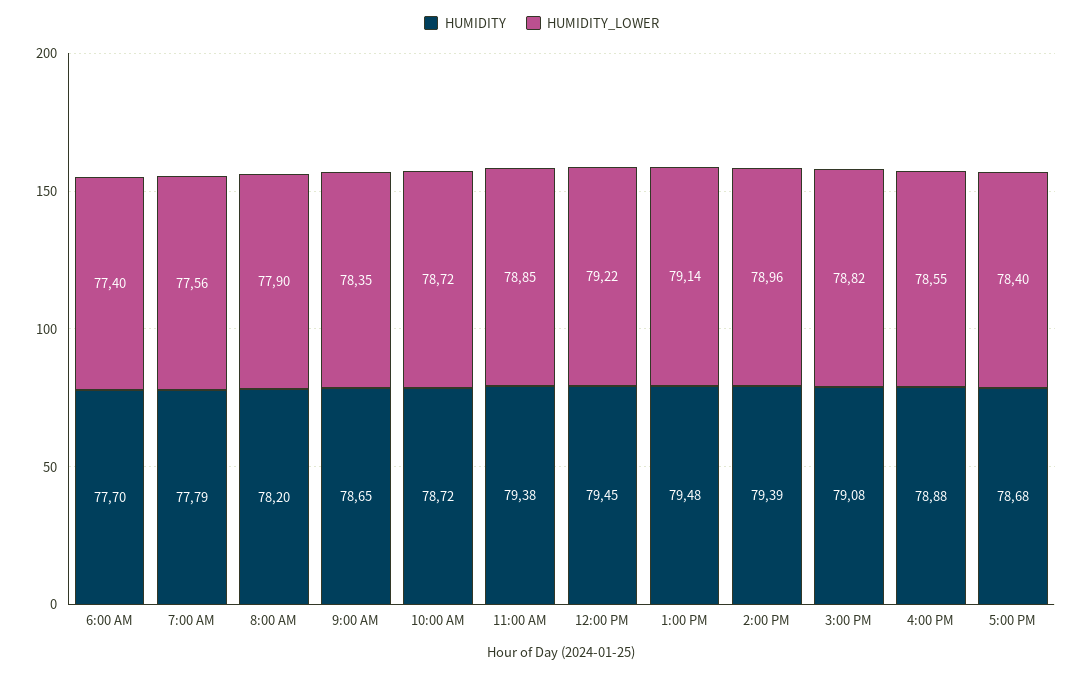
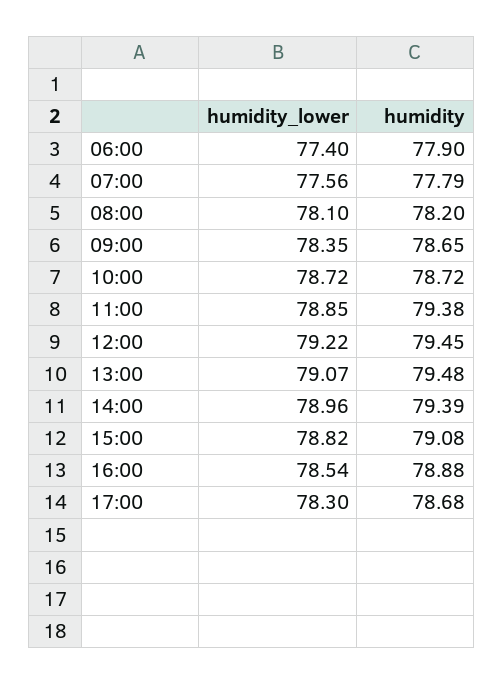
HUMIDITY, 6:00 AM: 77.7 -> 77.9
HUMIDITY_LOWER, 8:00 AM: 77.9 -> 78.1
HUMIDITY_LOWER, 1:00 PM: 79.14 -> 79.07
HUMIDITY_LOWER, 4:00 PM: 78.55 -> 78.54
HUMIDITY_LOWER, 5:00 PM: 78.4 -> 78.3

